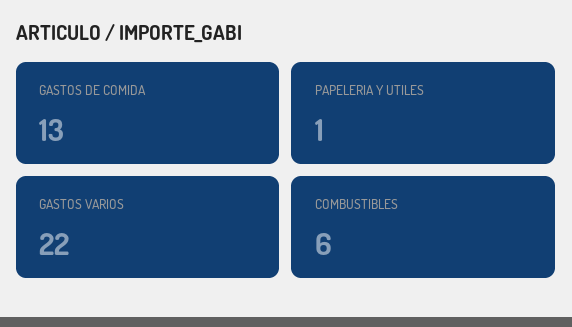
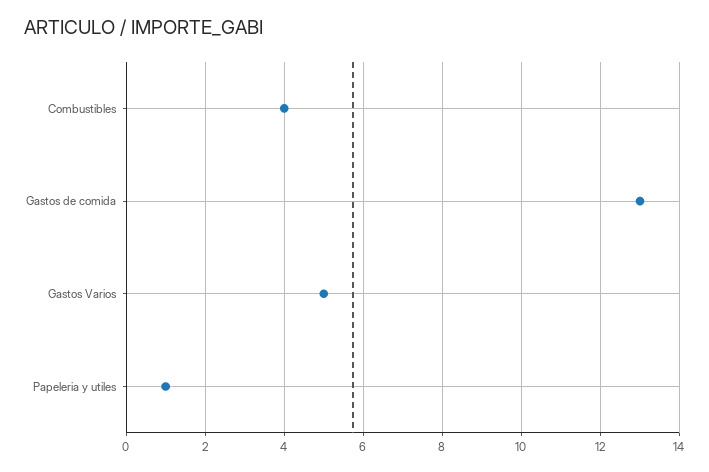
GASTOS VARIOS: 22 -> 5
COMBUSTIBLES: 6 -> 4

